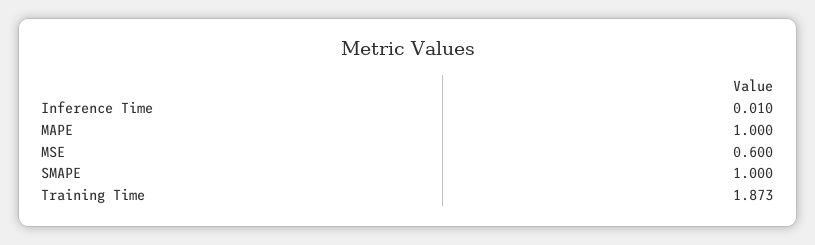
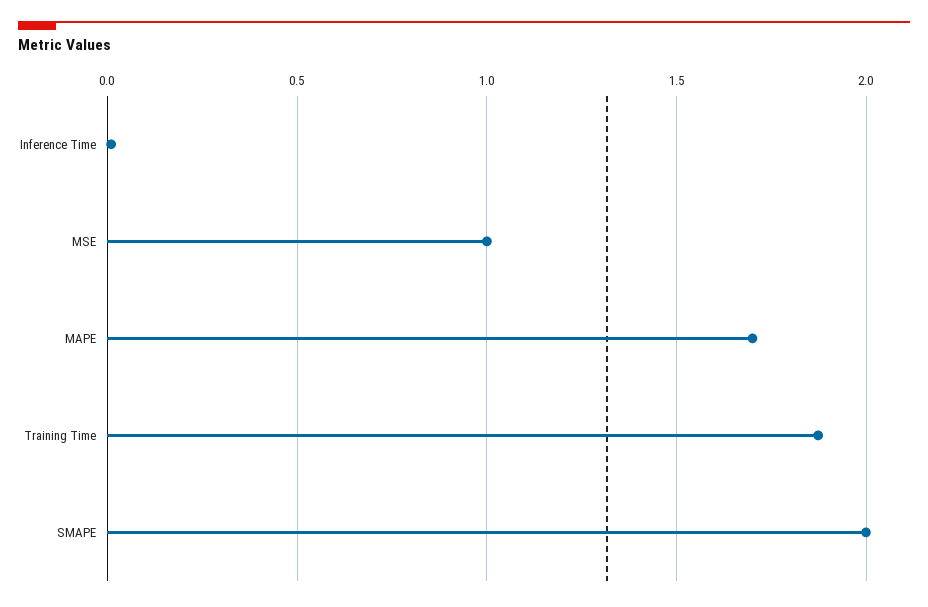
MAPE: 1 -> 1.7
MSE: 0.6 -> 1
SMAPE: 1 -> 2

